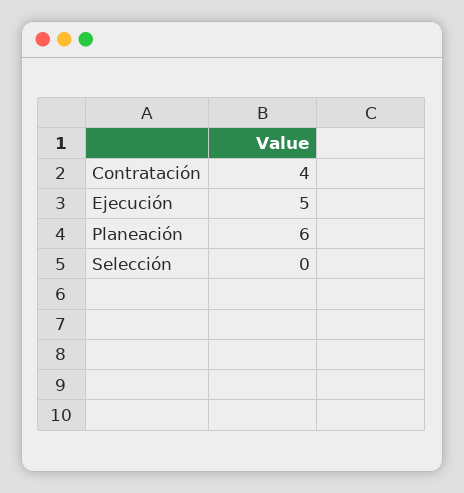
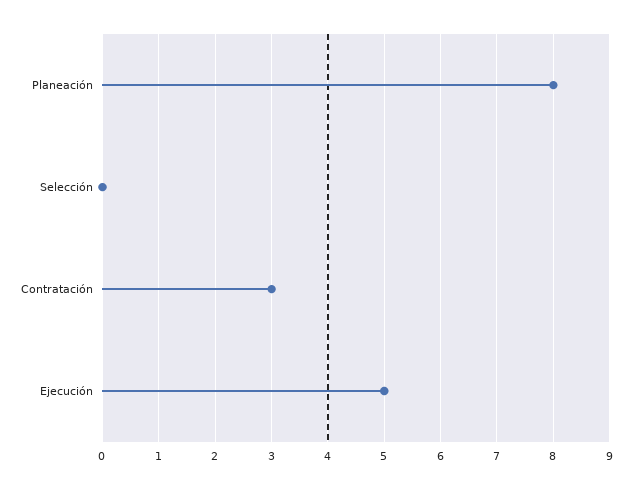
Contratación: 4 -> 3
Planeación: 6 -> 8

